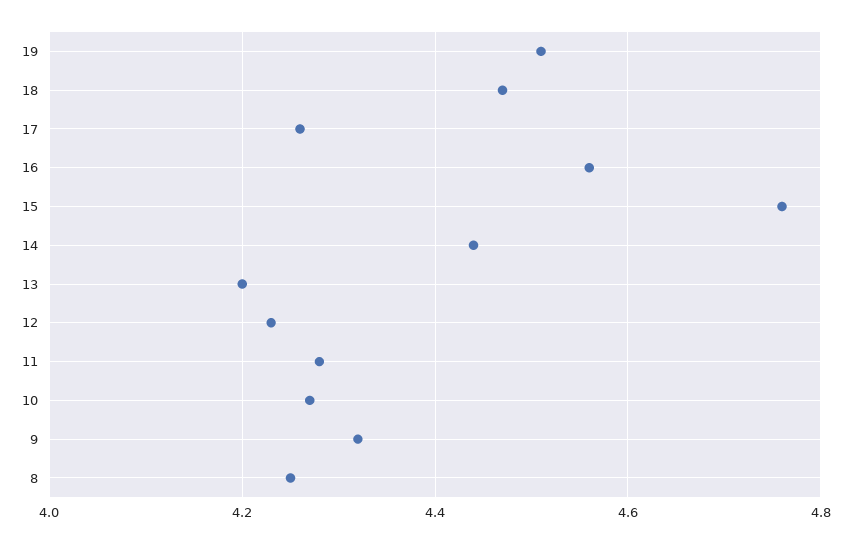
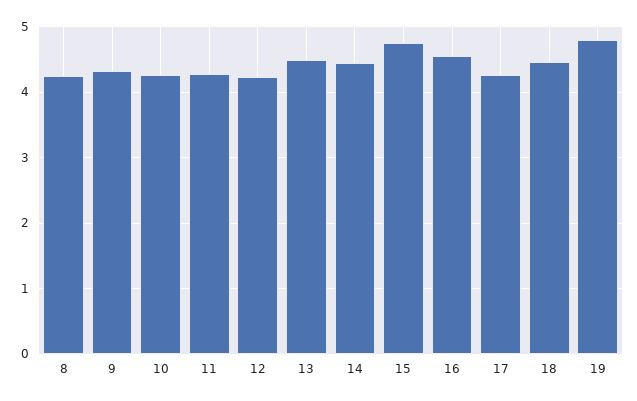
19: 4.5 -> 4.8
13: 4.2 -> 4.5

